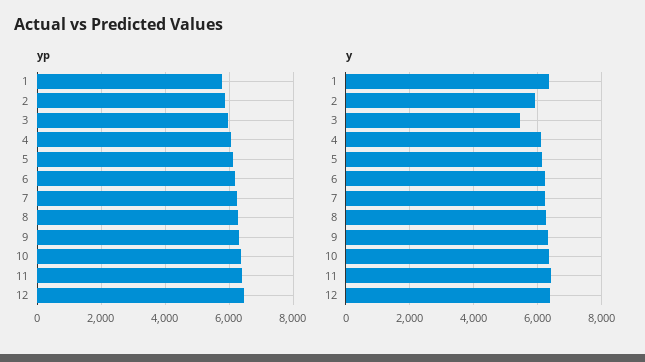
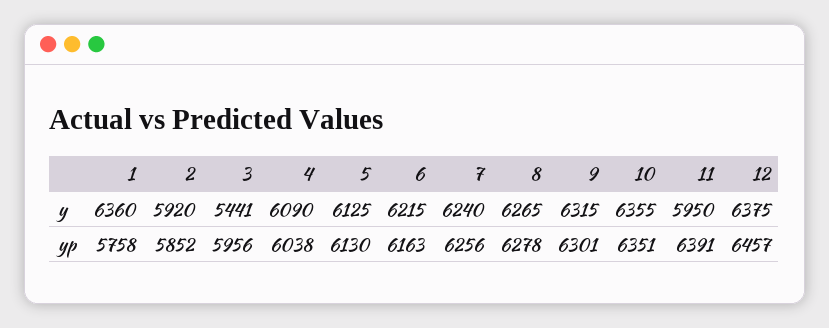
y, 11: 6400 -> 5950

